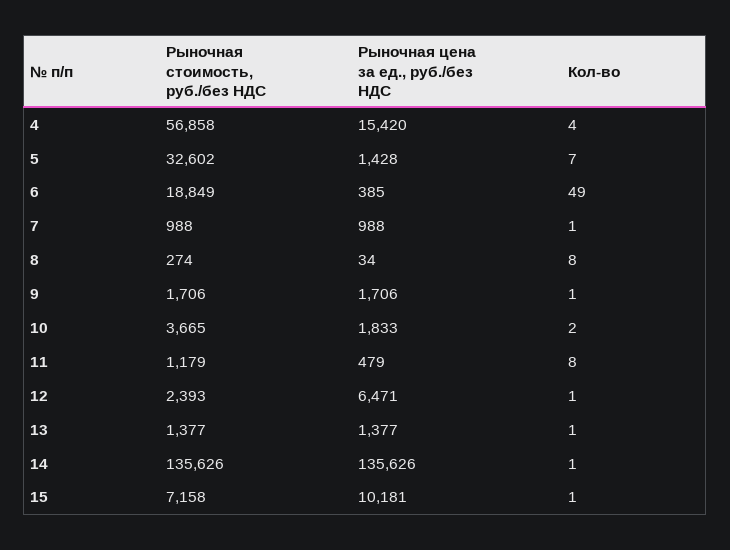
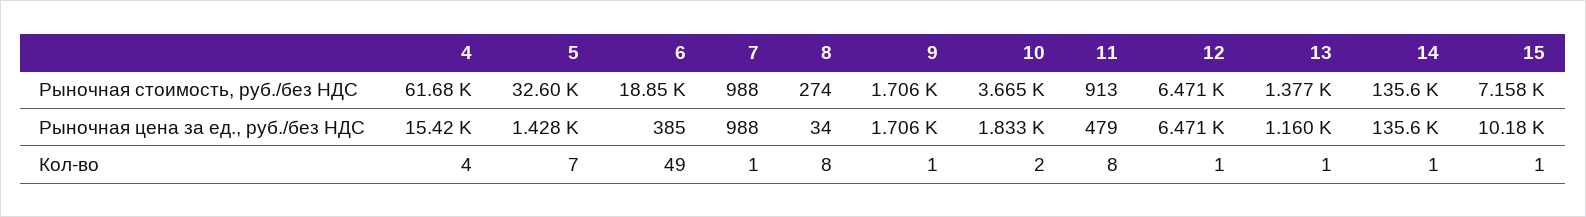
Рыночная стоимость, руб./без НДС, 4: 56858 -> 61680
Рыночная стоимость, руб./без НДС, 11: 1179 -> 913
Рыночная стоимость, руб./без НДС, 12: 2393 -> 6471
Рыночная цена за ед., руб./без НДС, 13: 1377 -> 1160

